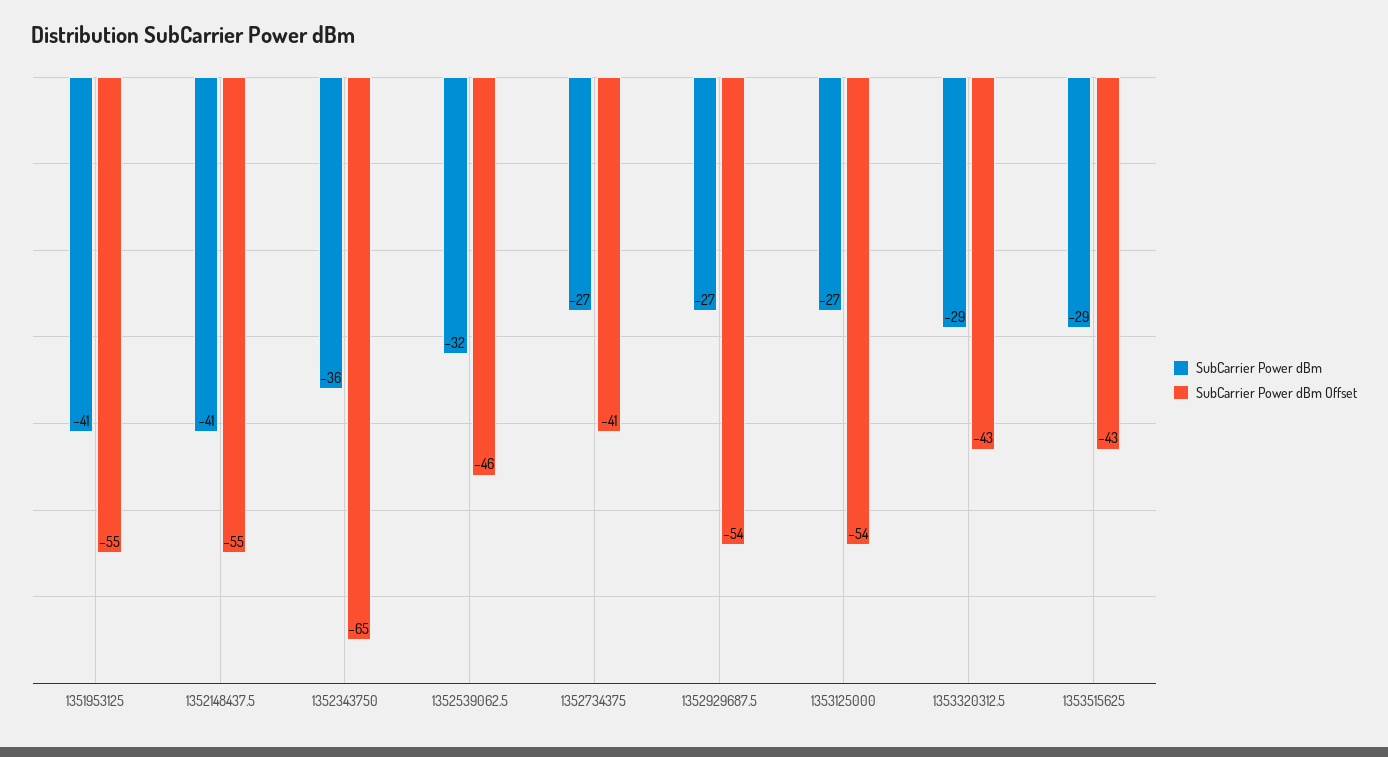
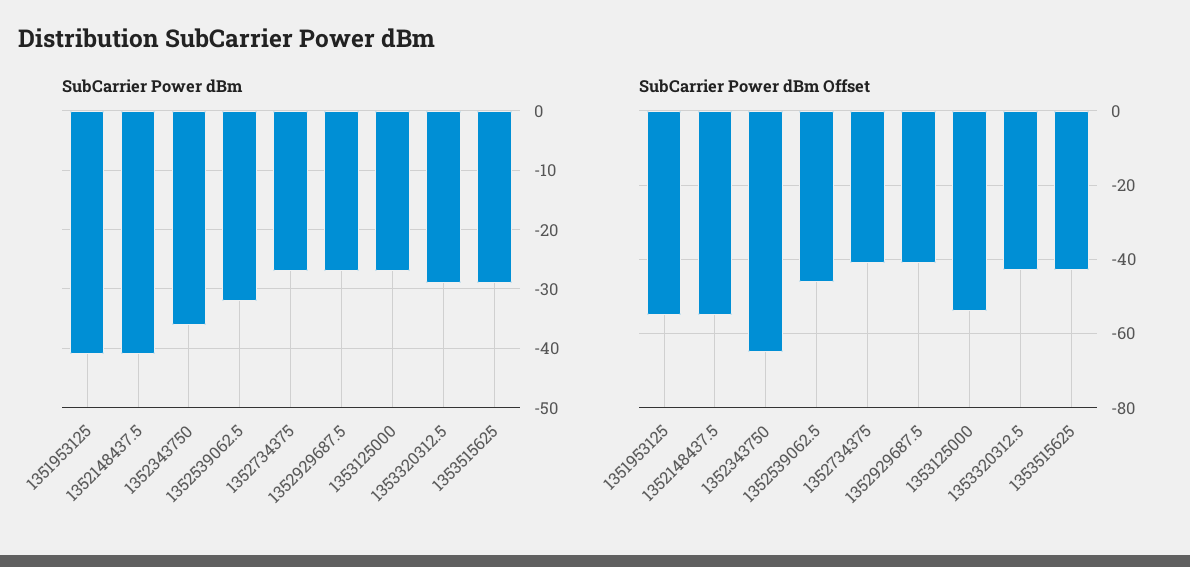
SubCarrier Power dBm Offset, 1352929687.5: -54 -> -40

